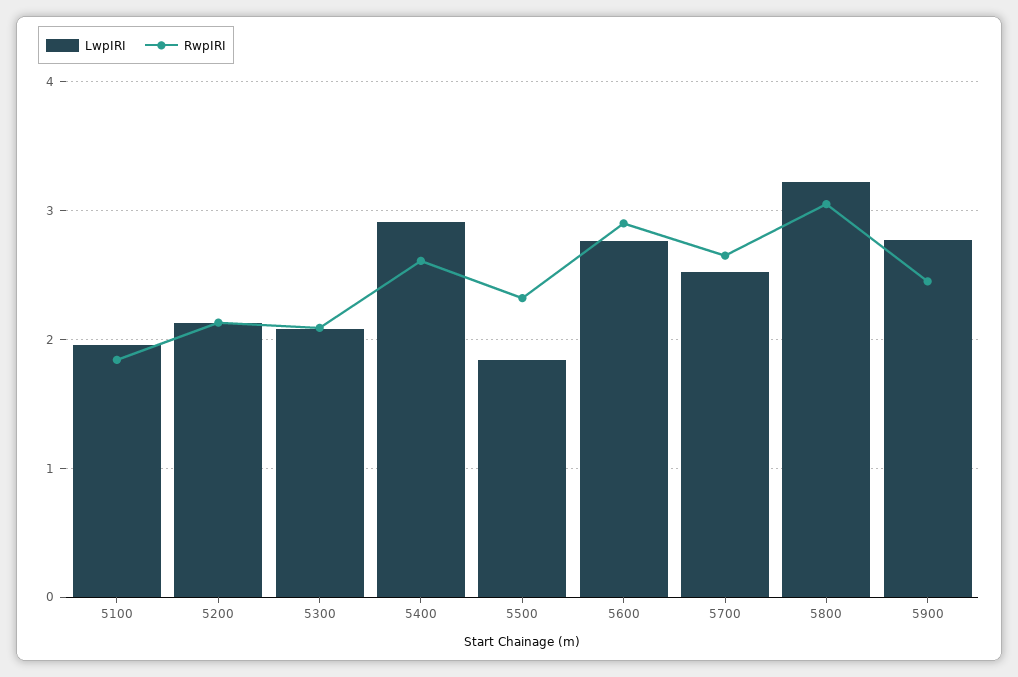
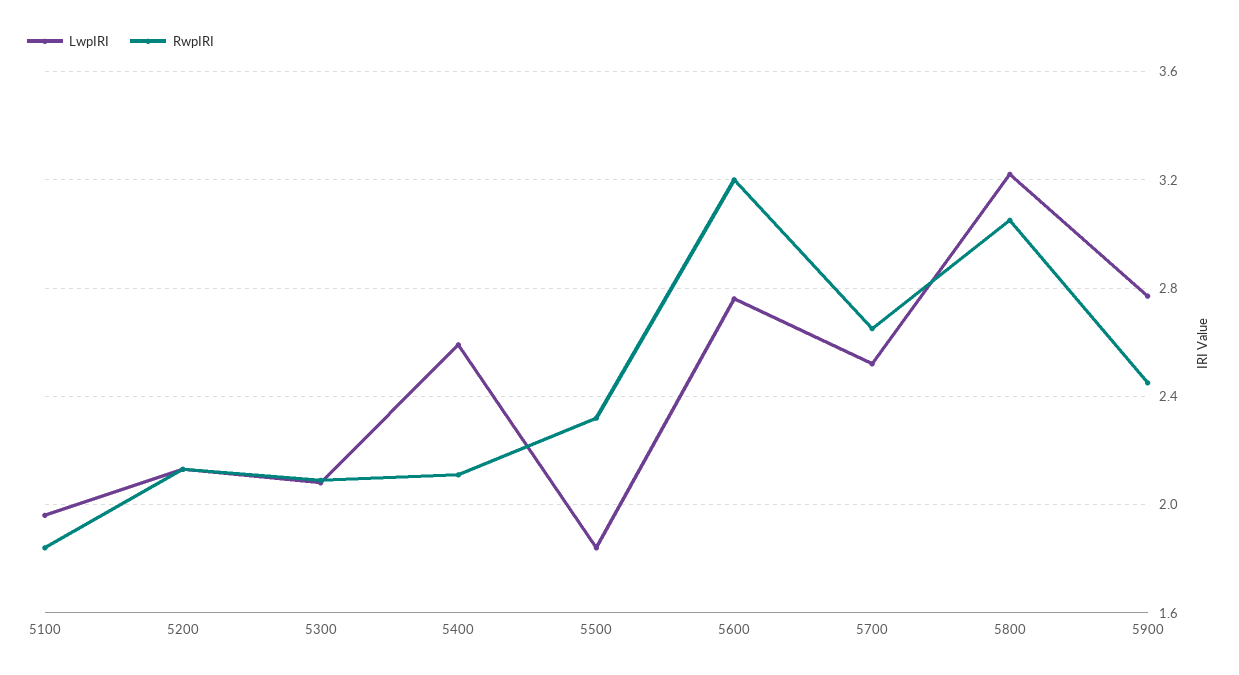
LwpIRI, 5400: 2.9 -> 2.6
RwpIRI, 5400: 2.6 -> 2.1
RwpIRI, 5600: 2.9 -> 3.2

